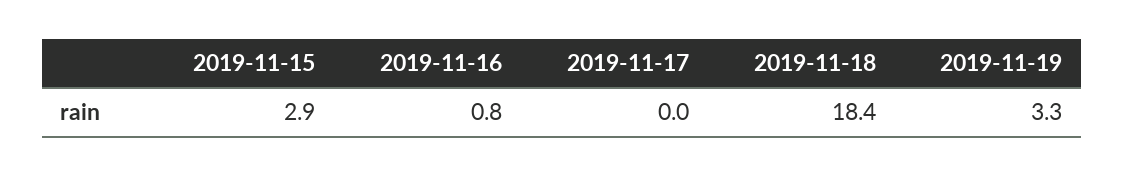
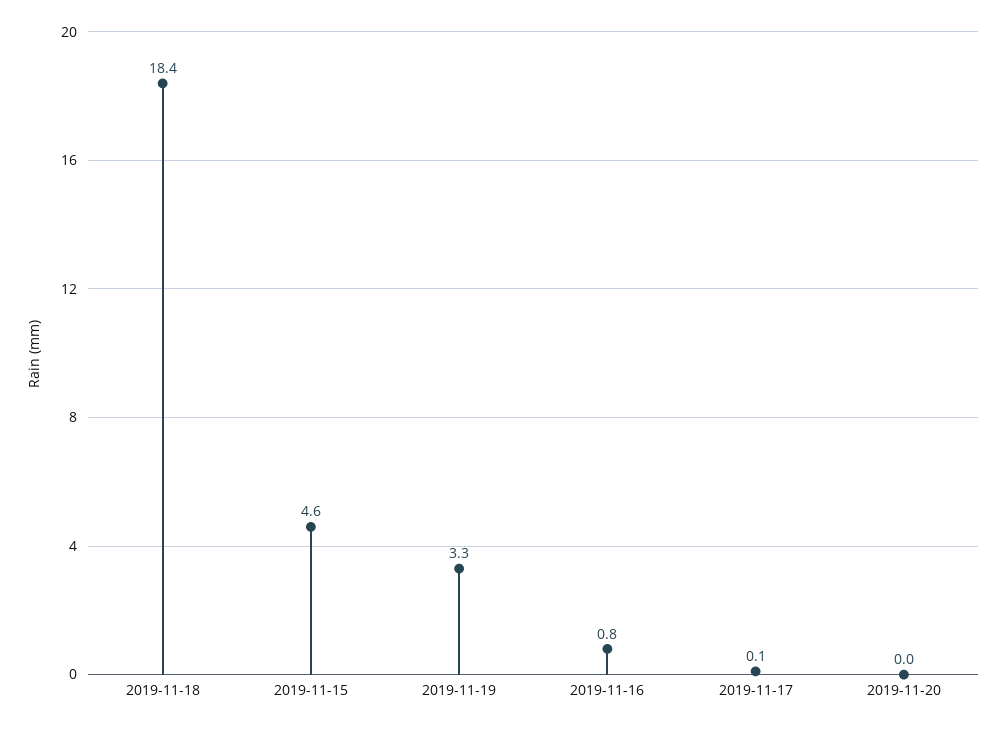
2019-11-15: 2.9 -> 4.6
2019-11-17: 0 -> 0.1
2019-11-20: none -> 0

